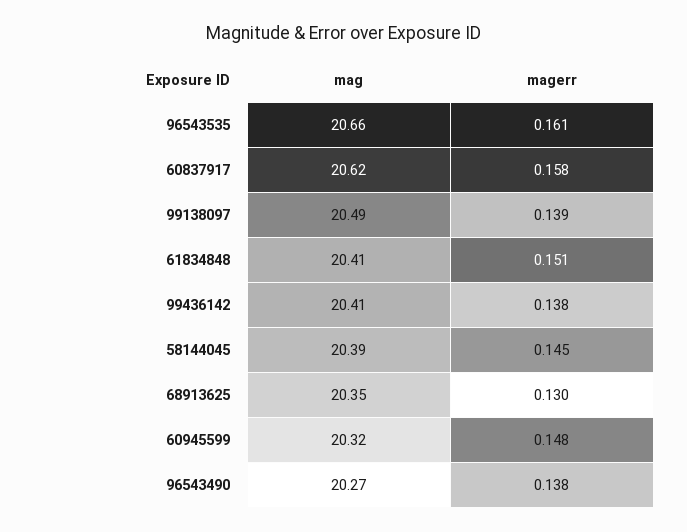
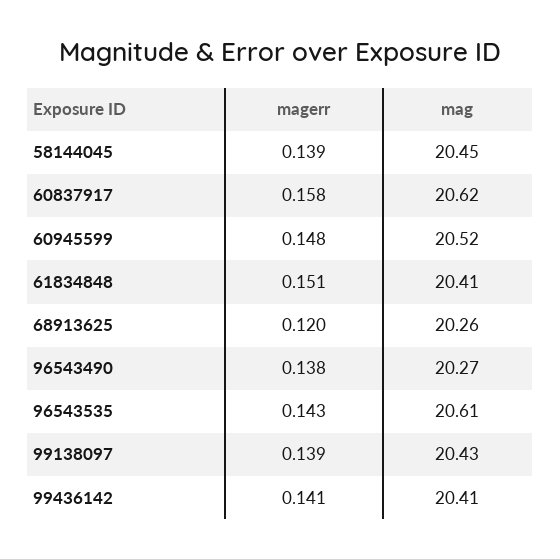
mag, 96543535: 20.66 -> 20.61
magerr, 96543535: 0.161 -> 0.143
mag, 99138097: 20.49 -> 20.43
magerr, 99436142: 0.138 -> 0.141
mag, 58144045: 20.39 -> 20.45
magerr, 58144045: 0.145 -> 0.139
mag, 68913625: 20.35 -> 20.26
magerr, 68913625: 0.13 -> 0.12
mag, 60945599: 20.32 -> 20.52

